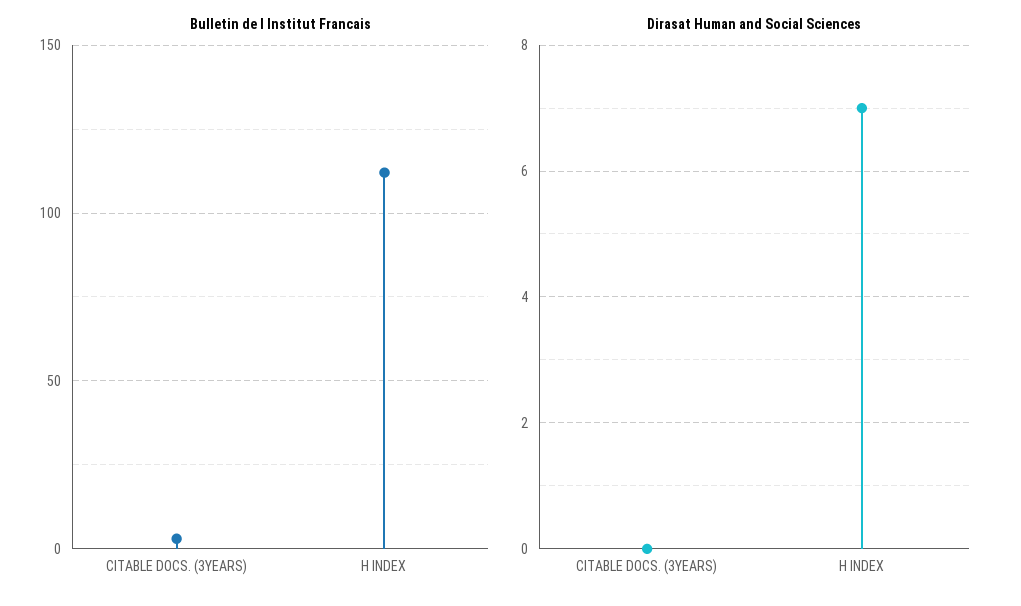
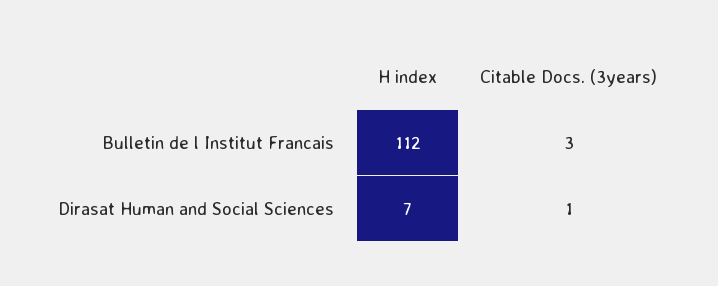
Dirasat Human and Social Sciences, CITABLE DOCS. (3YEARS): 0 -> 1

